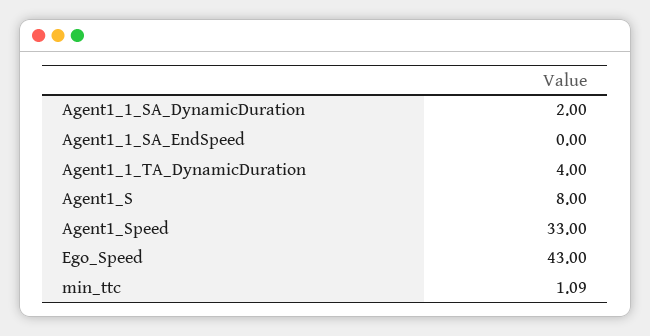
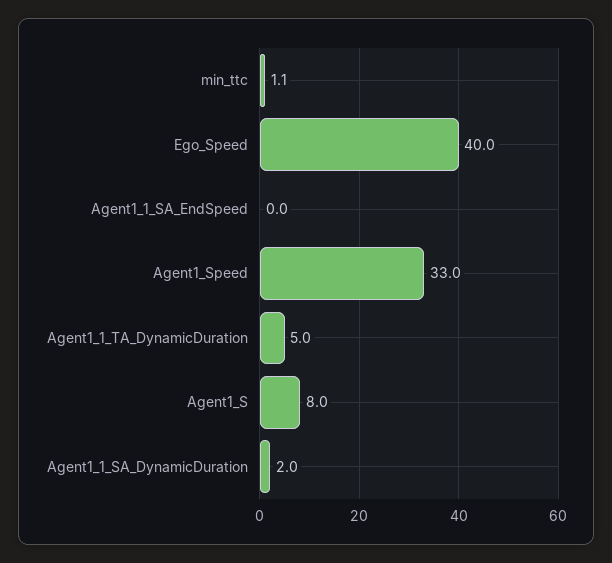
Agent1_1_TA_DynamicDuration: 4 -> 5
Ego_Speed: 43 -> 40

